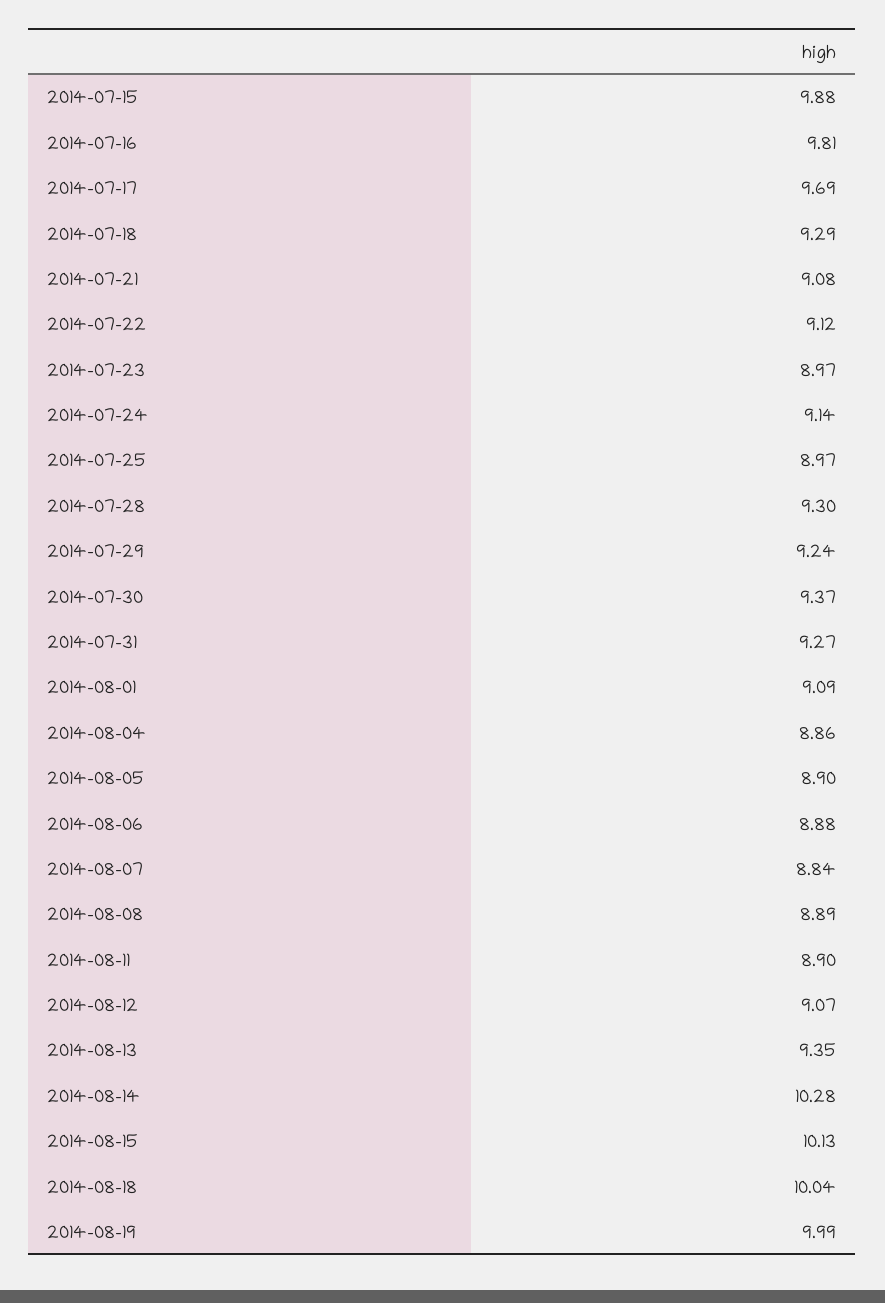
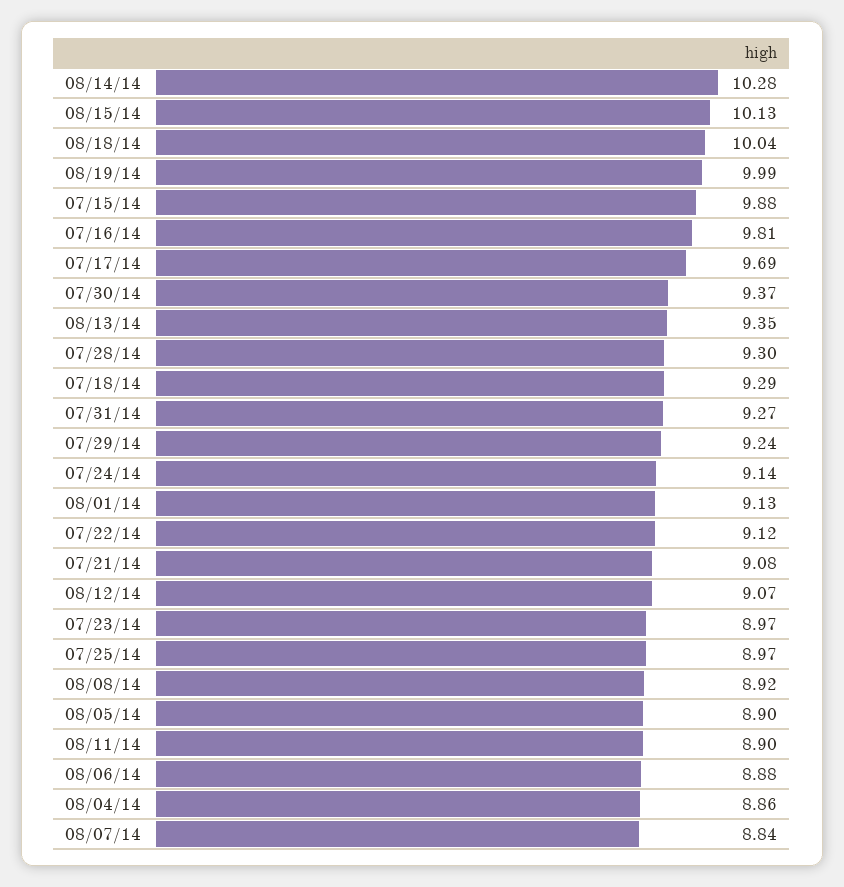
2014-08-01: 9.09 -> 9.13
2014-08-08: 8.89 -> 8.92

